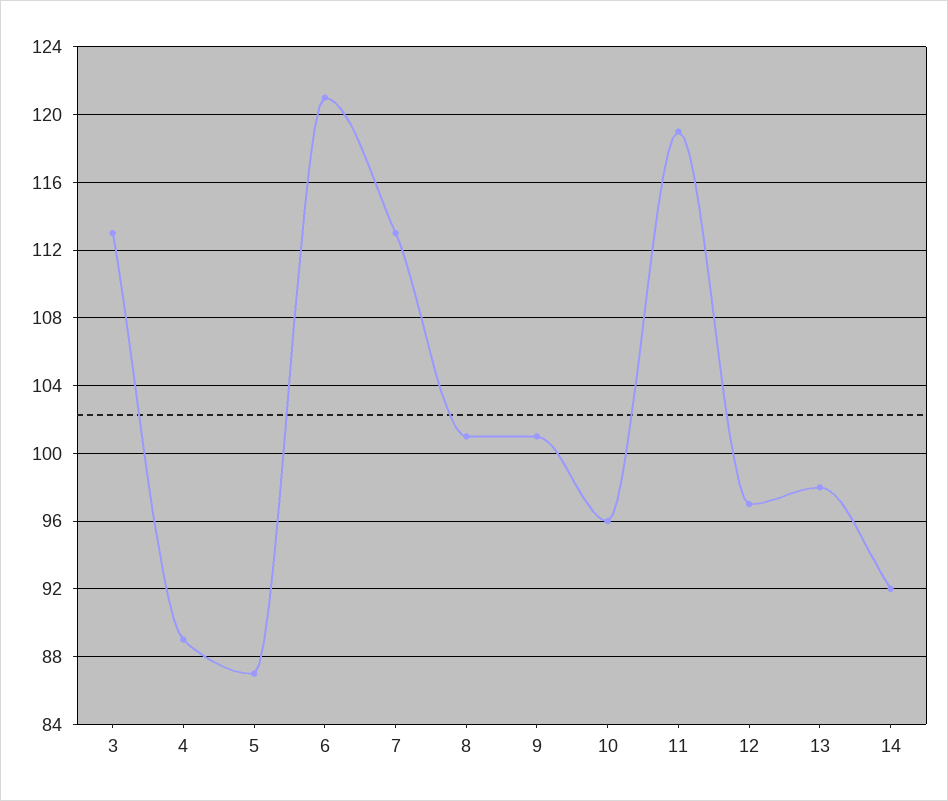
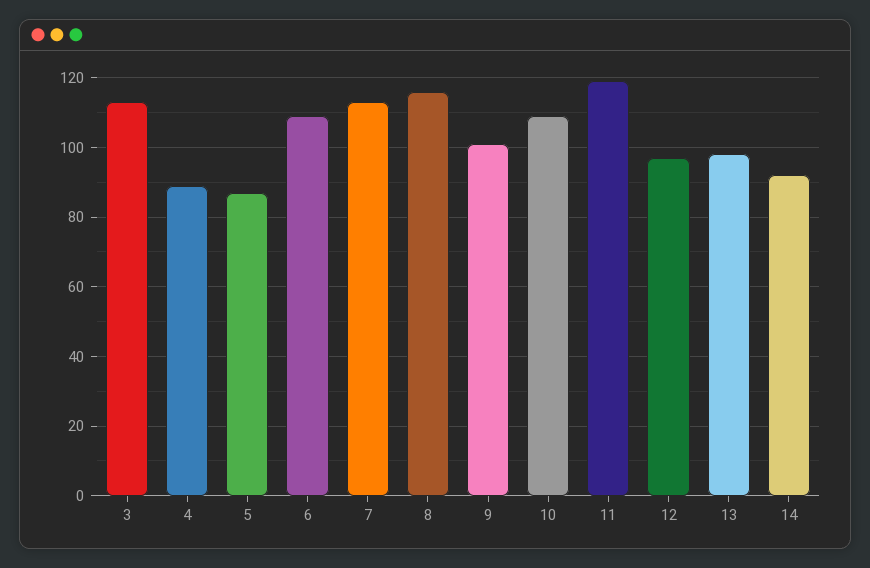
6: 121 -> 110
8: 101 -> 115
10: 96 -> 110

